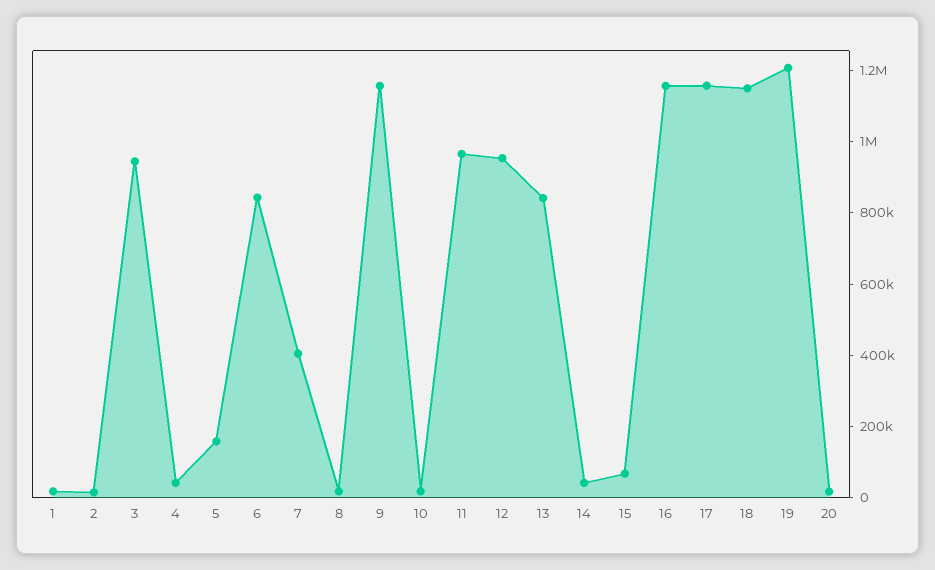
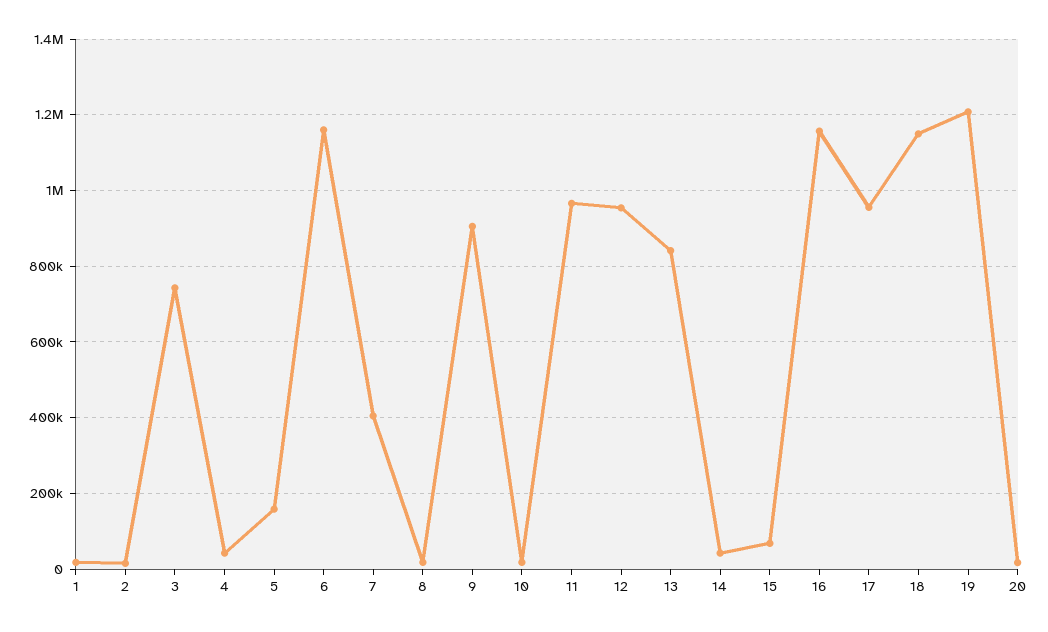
3: 950000 -> 740000
6: 850000 -> 1160000
9: 1150000 -> 900000
17: 1150000 -> 960000

